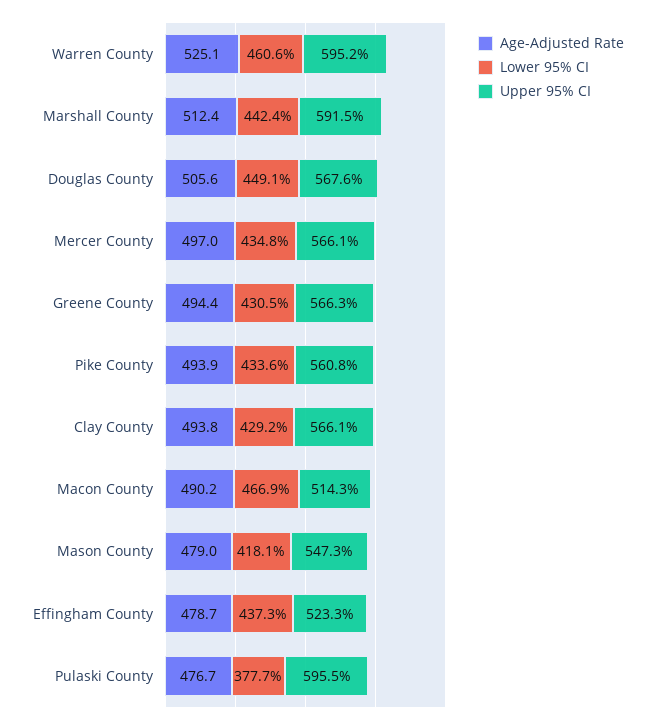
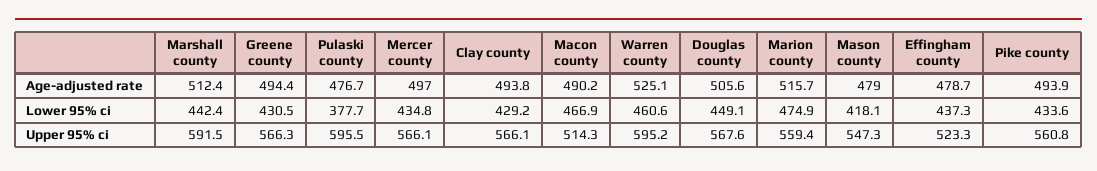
Age-Adjusted Rate, Marion county: none -> 515.7
Lower 95% CI, Marion county: none -> 474.9
Upper 95% CI, Marion county: none -> 559.4

